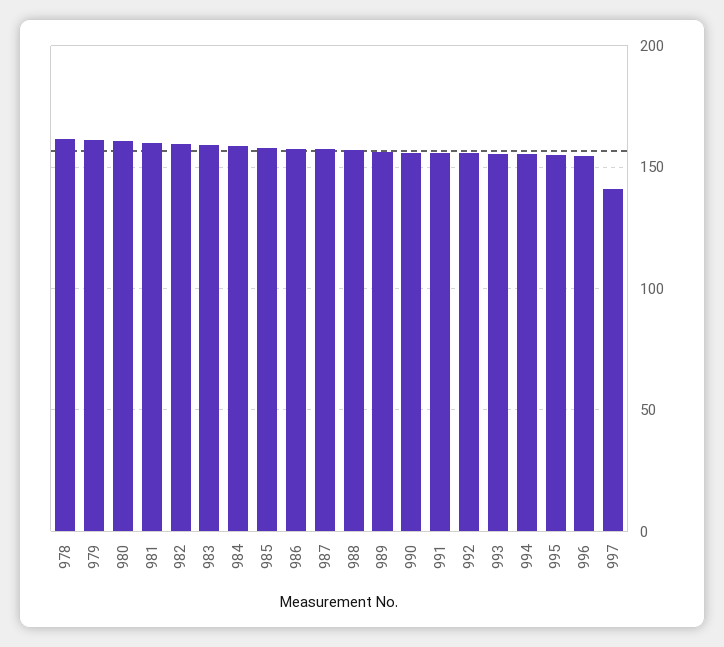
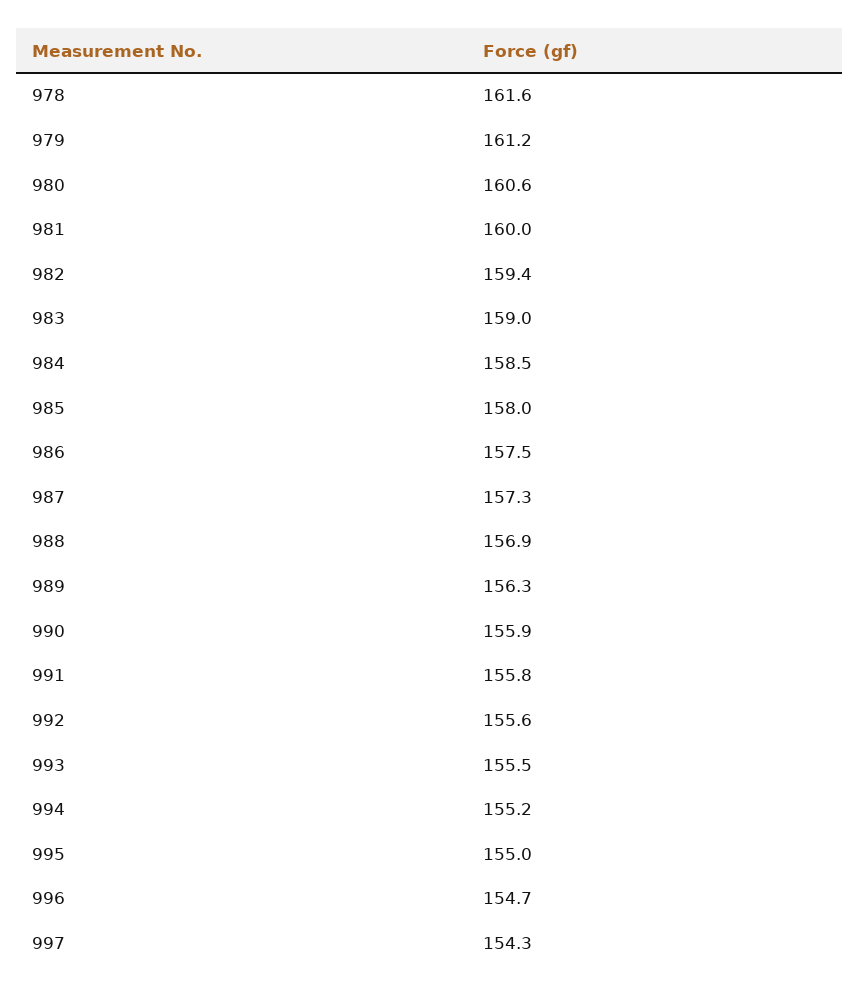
997: 140 -> 154.3

